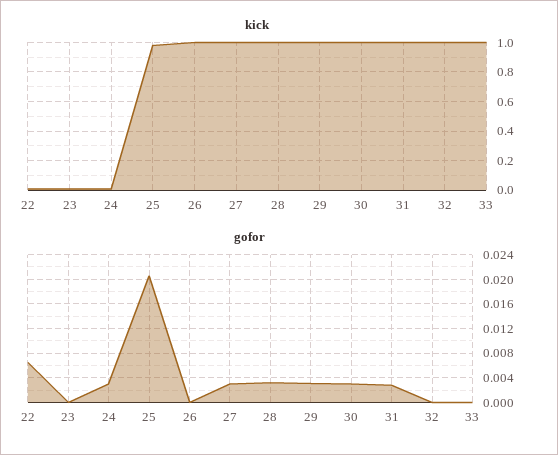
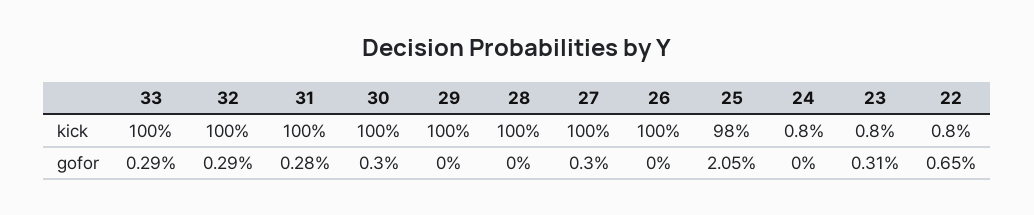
gofor, 23: 0 -> 0.0031
gofor, 24: 0.003 -> 0
gofor, 28: 0.003 -> 0
gofor, 29: 0.003 -> 0
gofor, 32: 0 -> 0.0029
gofor, 33: 0 -> 0.0029

